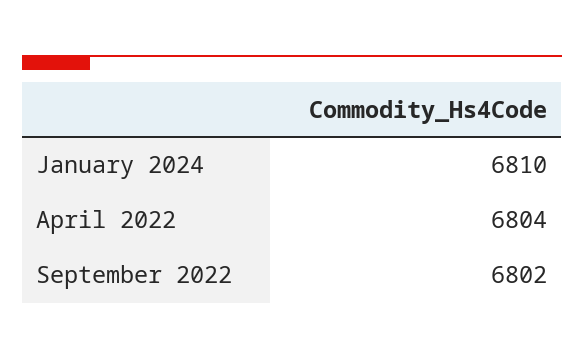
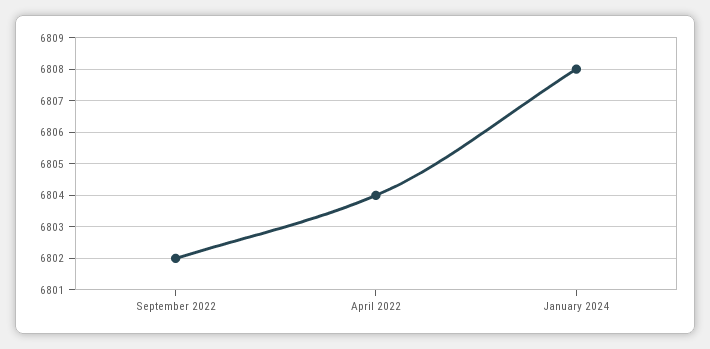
January 2024: 6810 -> 6808

